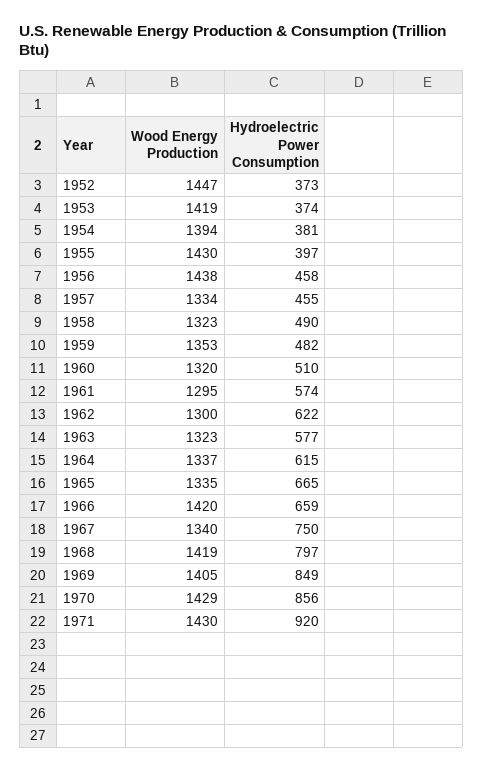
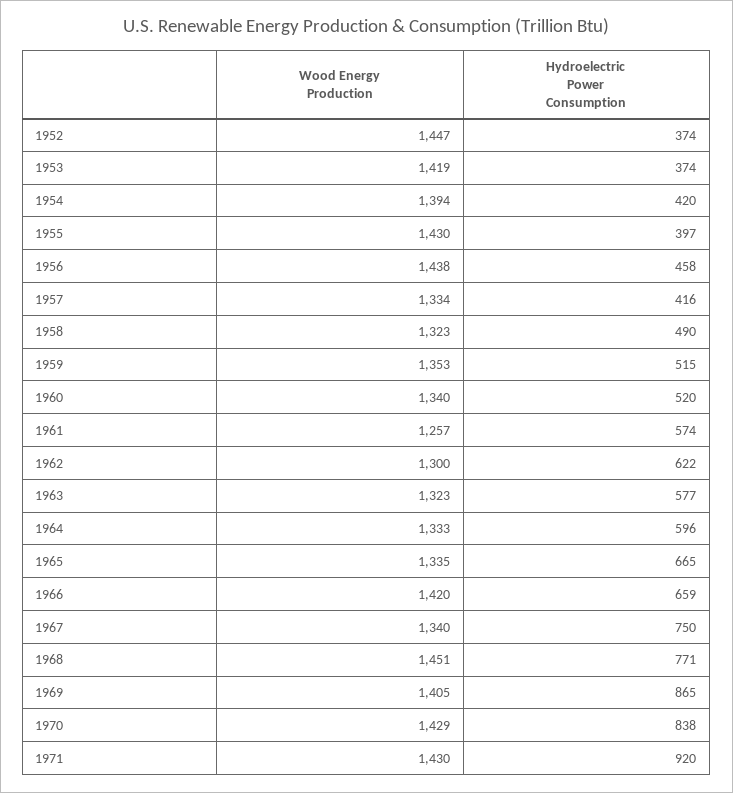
Hydroelectric Power Consumption, 1952: 373 -> 374
Hydroelectric Power Consumption, 1954: 381 -> 420
Hydroelectric Power Consumption, 1957: 455 -> 416
Hydroelectric Power Consumption, 1959: 482 -> 515
Wood Energy Production, 1960: 1320 -> 1340
Hydroelectric Power Consumption, 1960: 510 -> 520
Wood Energy Production, 1961: 1295 -> 1257
Wood Energy Production, 1964: 1337 -> 1333
Hydroelectric Power Consumption, 1964: 615 -> 596
Wood Energy Production, 1968: 1419 -> 1451
Hydroelectric Power Consumption, 1968: 797 -> 771
Hydroelectric Power Consumption, 1969: 849 -> 865
Hydroelectric Power Consumption, 1970: 856 -> 838

